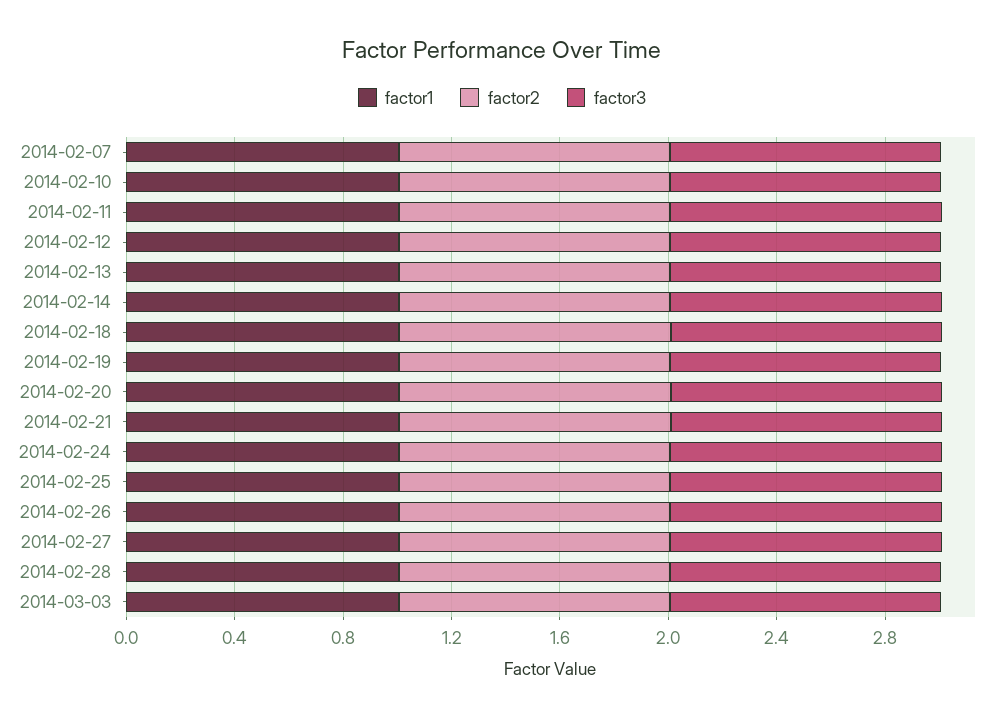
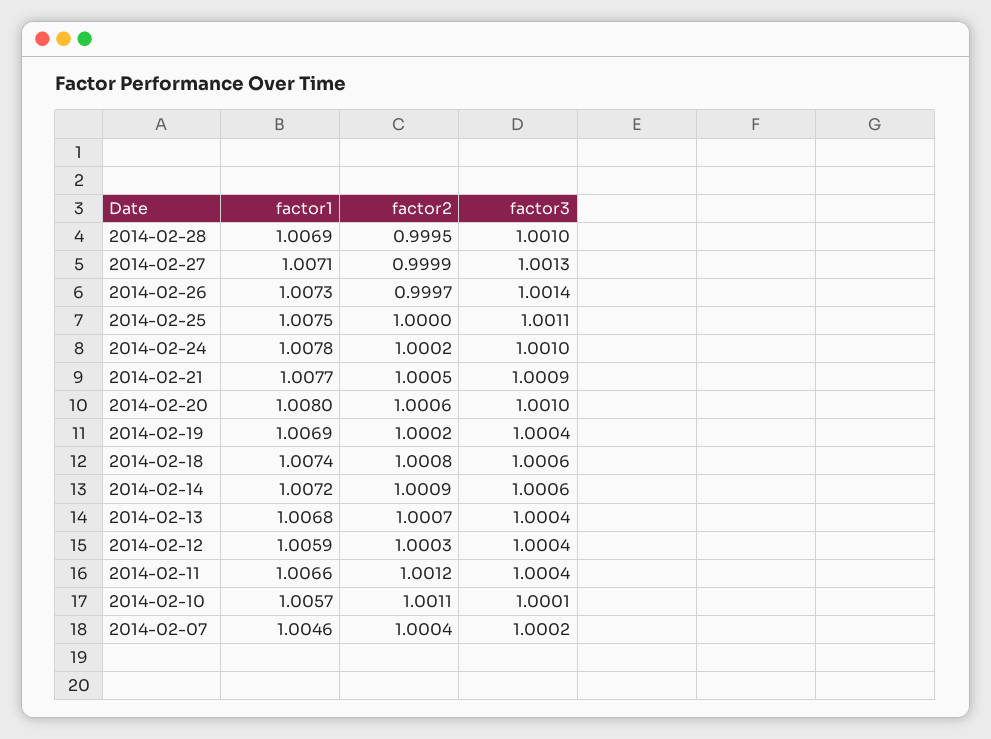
factor1, 2014-03-03: 1 -> none
factor2, 2014-03-03: 1 -> none
factor3, 2014-03-03: 1 -> none

